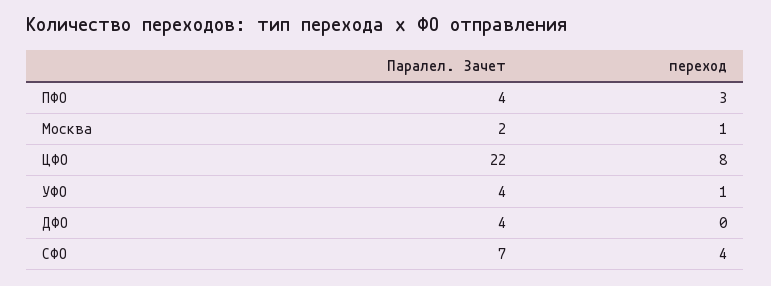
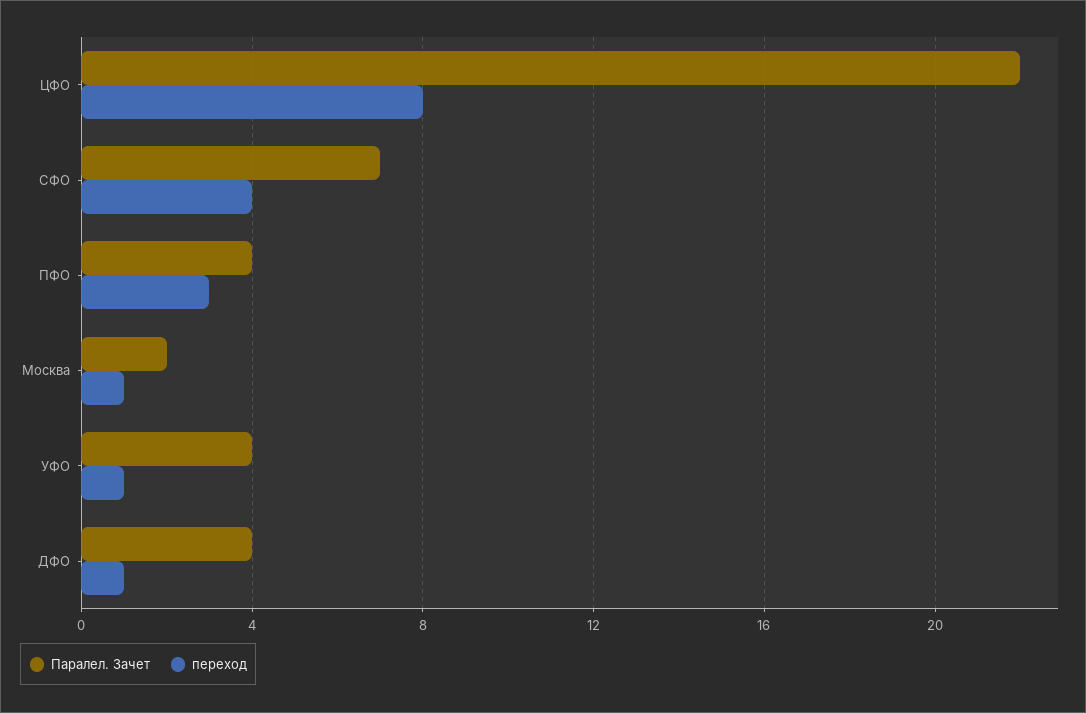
переход, ДФО: 0 -> 1

